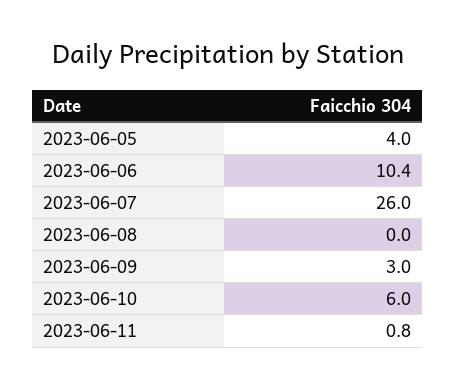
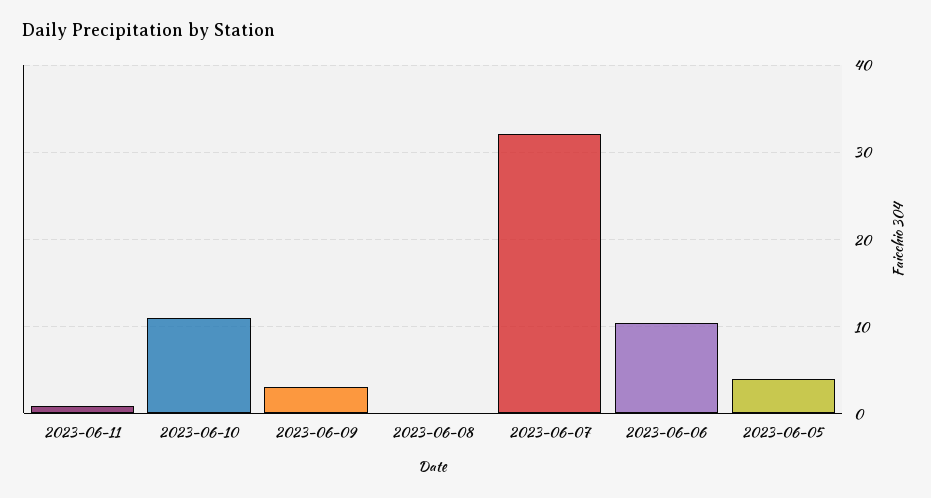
2023-06-07: 26 -> 32
2023-06-10: 6 -> 11

